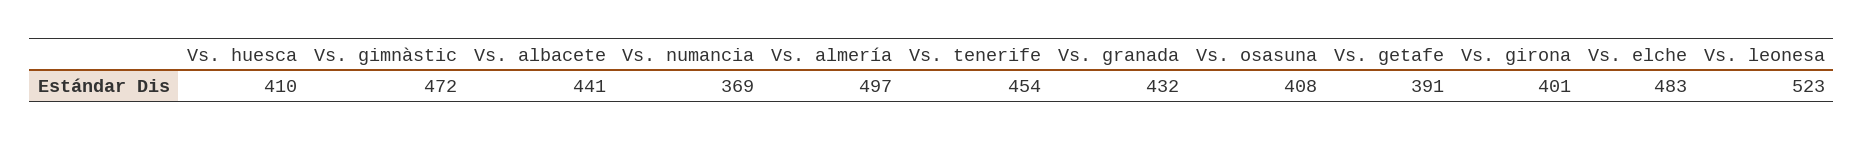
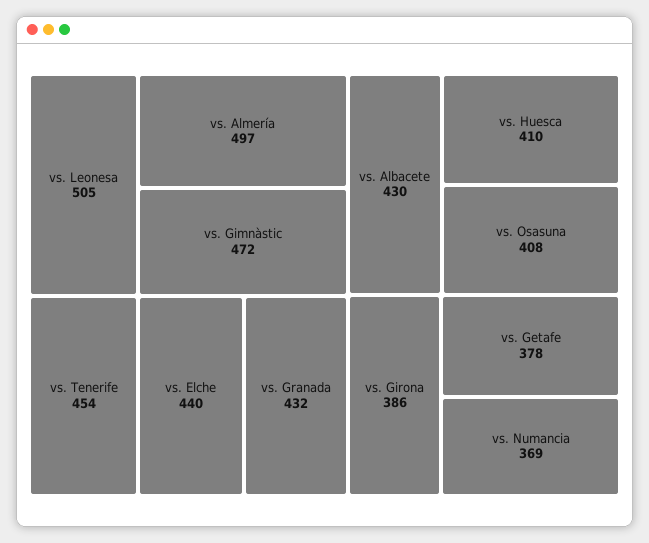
Vs. albacete: 441 -> 430
Vs. getafe: 391 -> 378
Vs. girona: 401 -> 386
Vs. elche: 483 -> 440
Vs. leonesa: 523 -> 505

